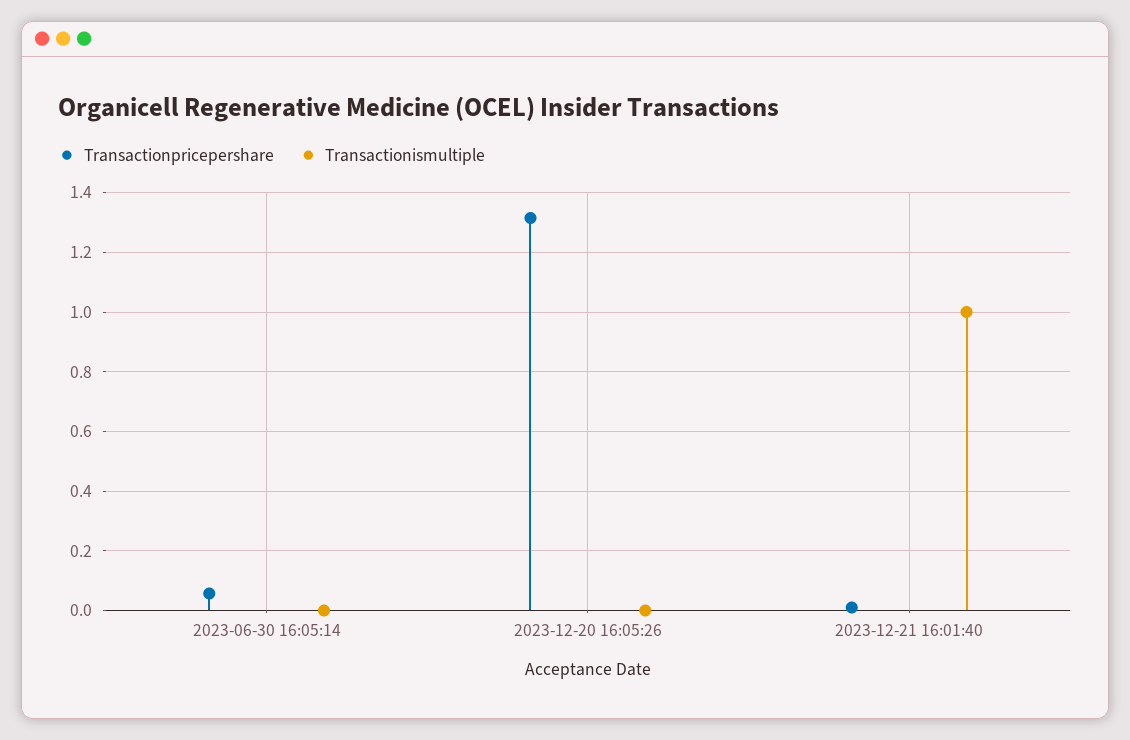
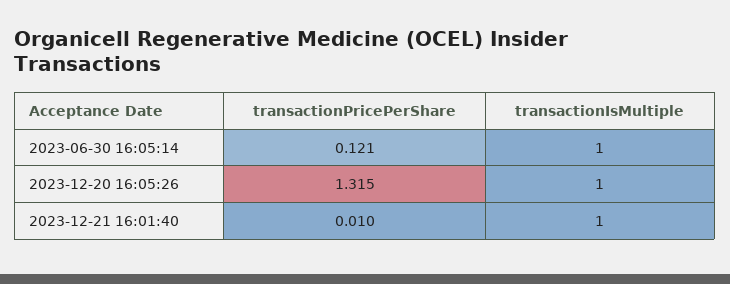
Transactionpricepershare, 2023-06-30 16:05:14: 0.05 -> 0.121
Transactionismultiple, 2023-06-30 16:05:14: 0 -> 1
Transactionismultiple, 2023-12-20 16:05:26: 0 -> 1

